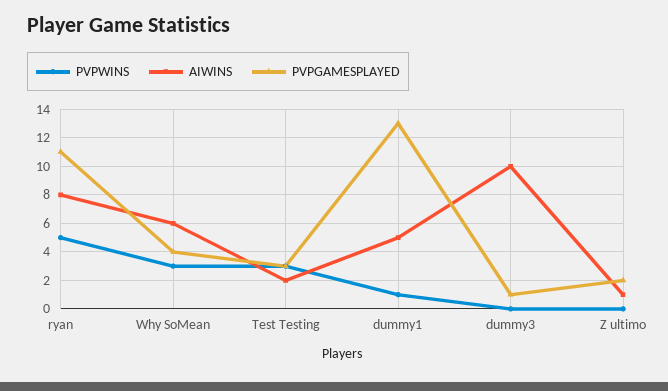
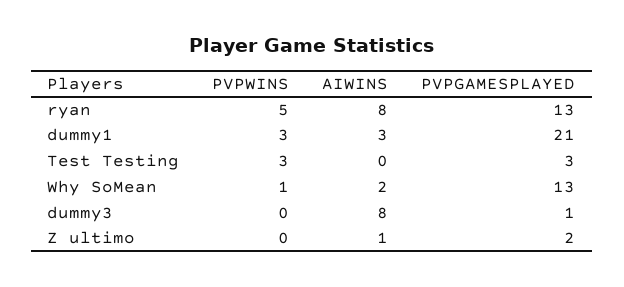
PVPGAMESPLAYED, ryan: 11 -> 13
PVPWINS, Why SoMean: 3 -> 1
AIWINS, Why SoMean: 6 -> 2
PVPGAMESPLAYED, Why SoMean: 4 -> 13
AIWINS, Test Testing: 2 -> 0
PVPWINS, dummy1: 1 -> 3
AIWINS, dummy1: 5 -> 3
PVPGAMESPLAYED, dummy1: 13 -> 21
AIWINS, dummy3: 10 -> 8

